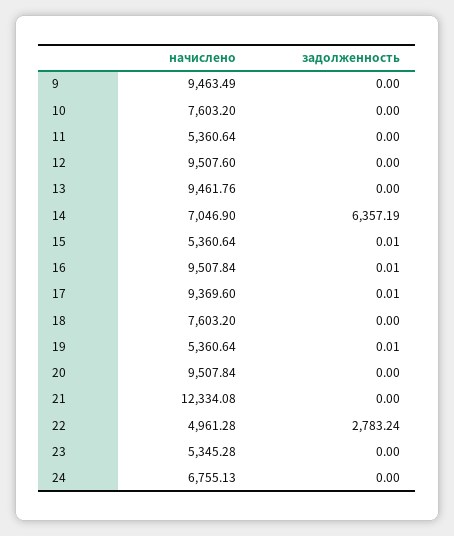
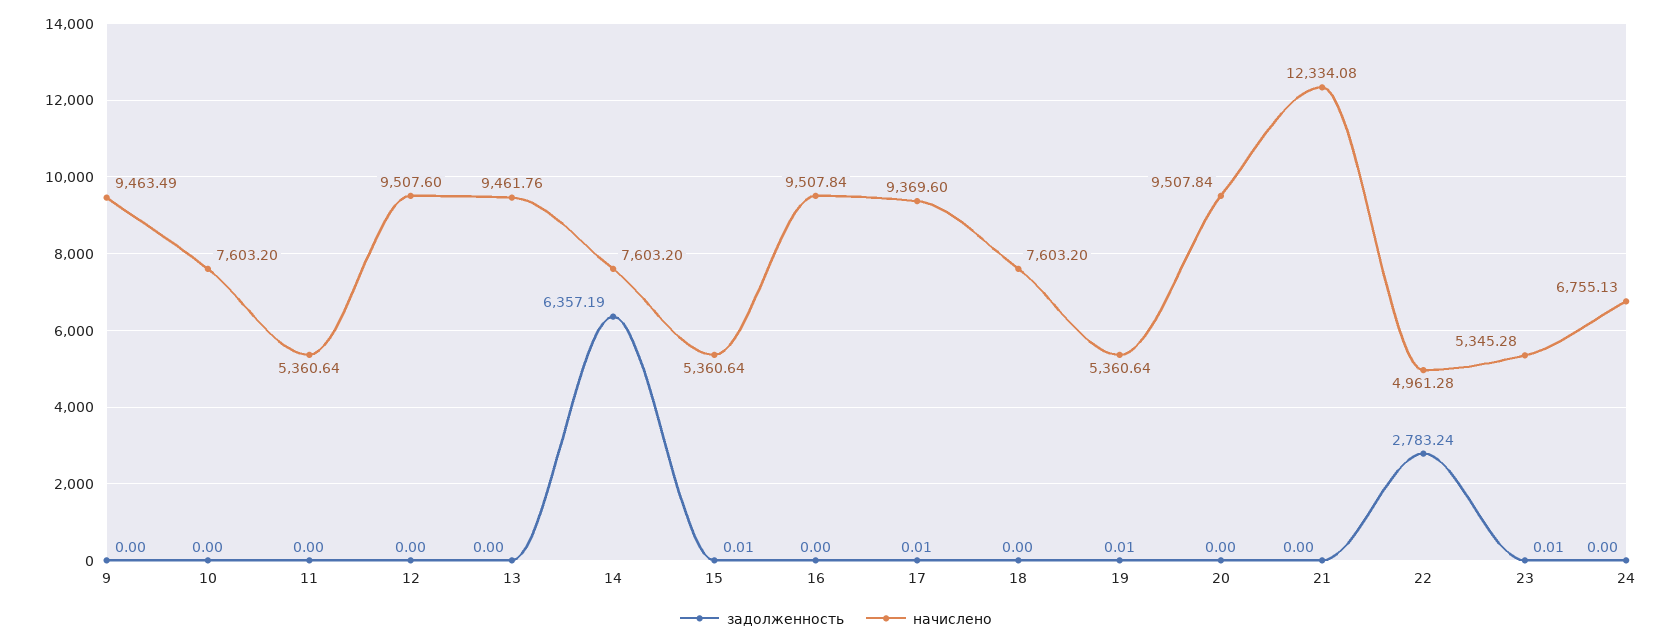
начислено, 14: 7046.9 -> 7603.2
задолженность, 16: 0.01 -> 0
задолженность, 23: 0 -> 0.01

